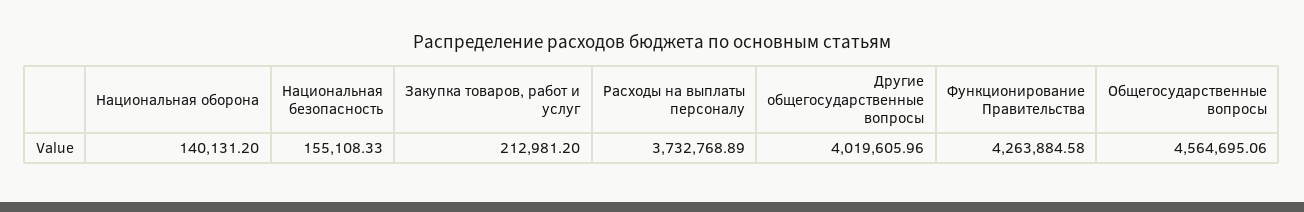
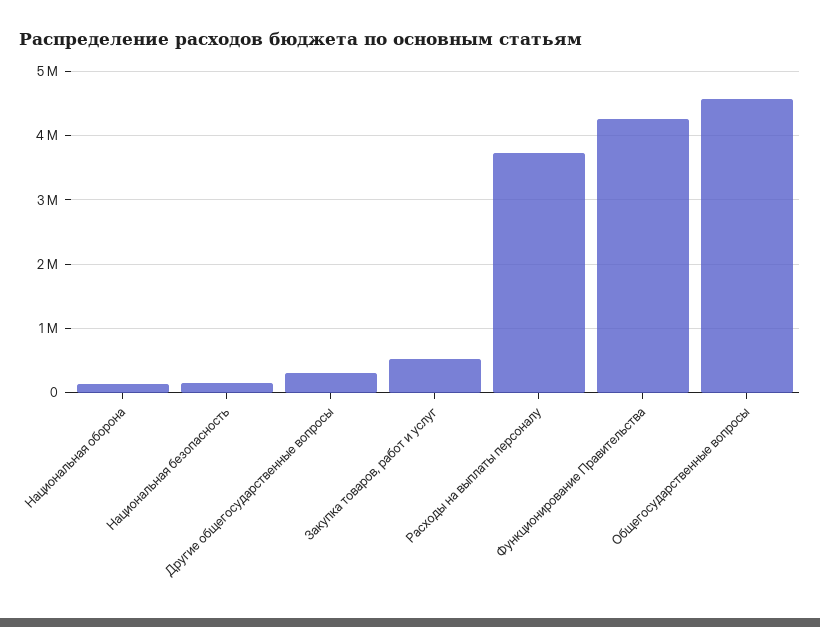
Закупка товаров, работ и услуг: 212981.2 -> 500000
Другие общегосударственные вопросы: 4019605.96 -> 300000

